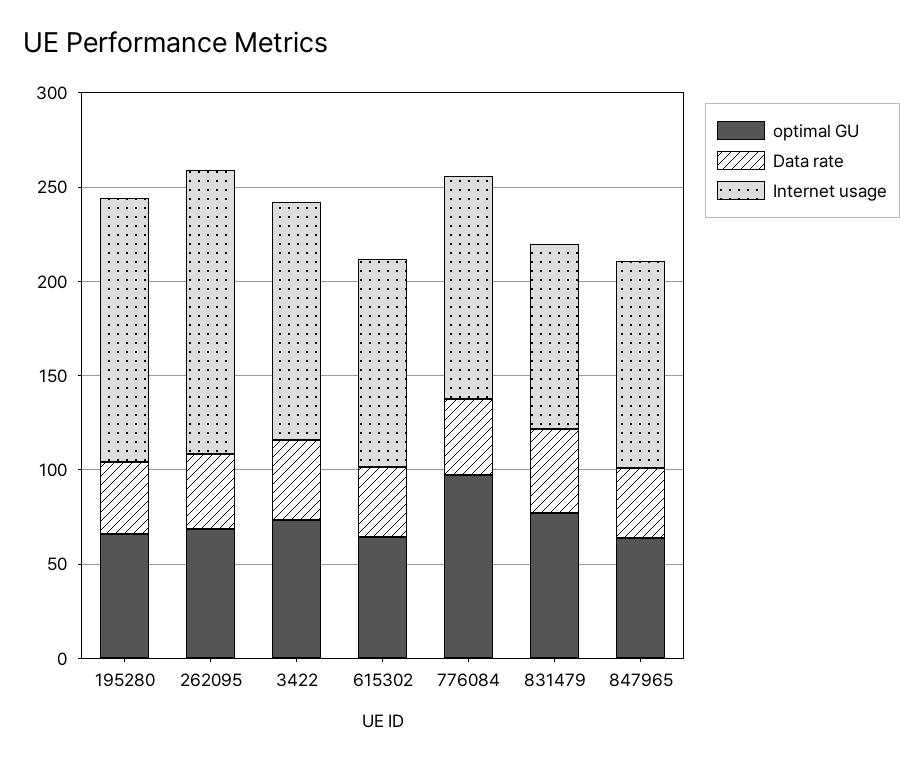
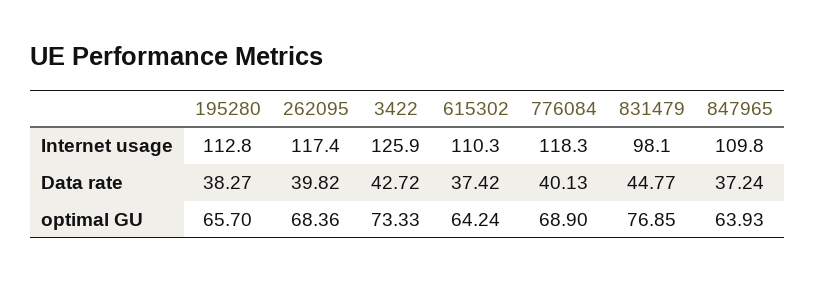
Internet usage, 195280: 140 -> 112.8
Internet usage, 262095: 150 -> 117.4
optimal GU, 776084: 100 -> 68.9

